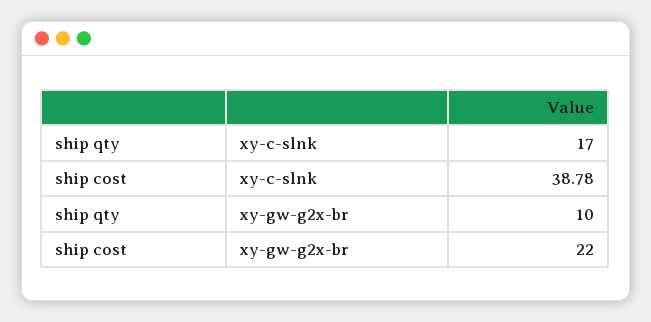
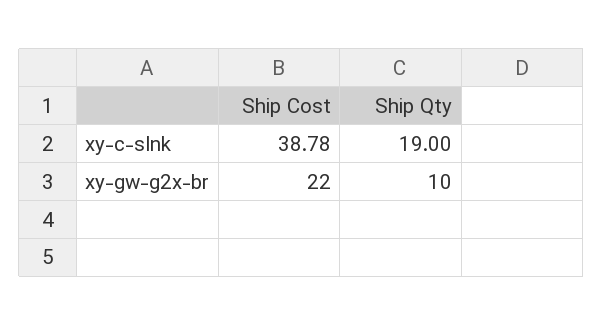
ship qty, xy-c-slnk: 17 -> 19

